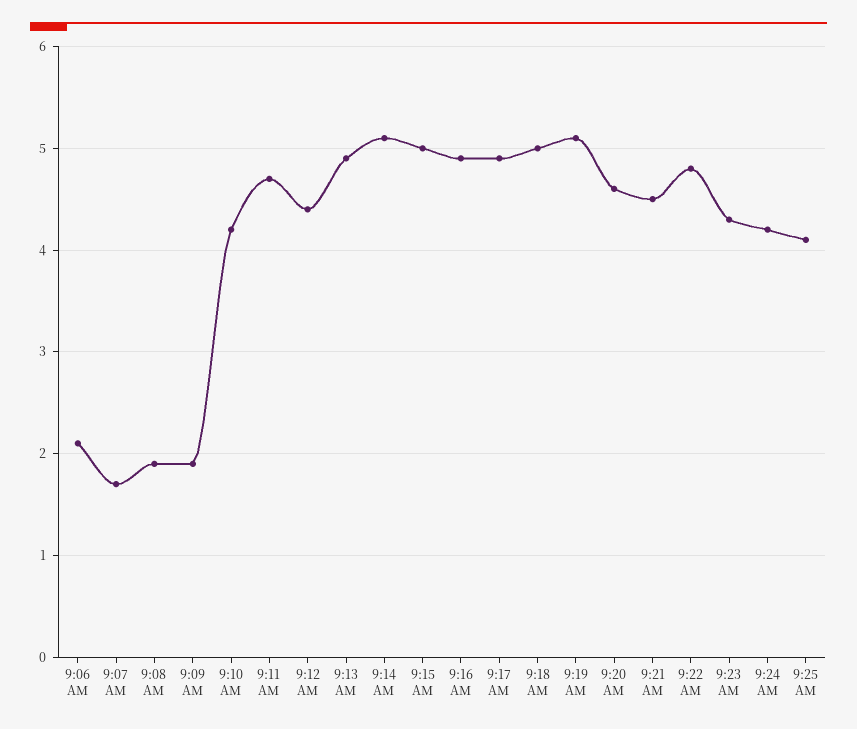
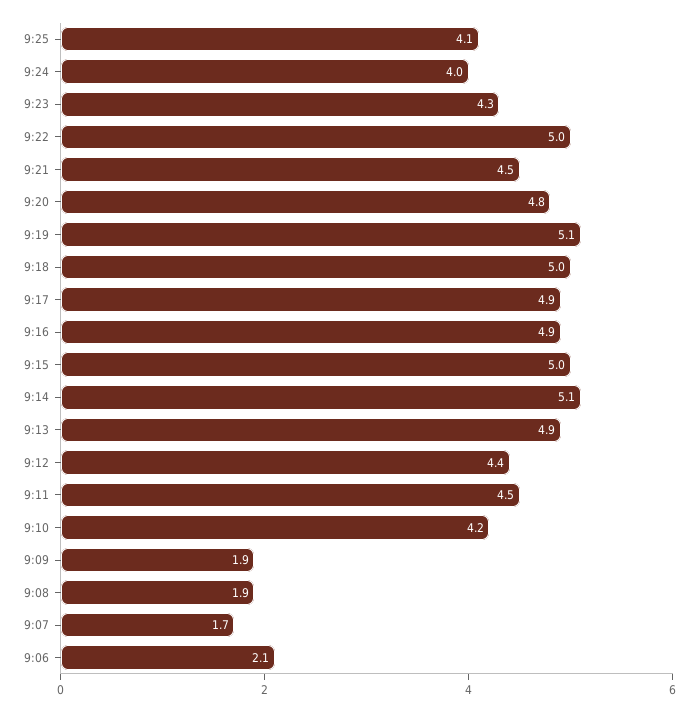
9:11 AM: 4.7 -> 4.5
9:20 AM: 4.6 -> 4.8
9:22 AM: 4.8 -> 5
9:24 AM: 4.2 -> 4

